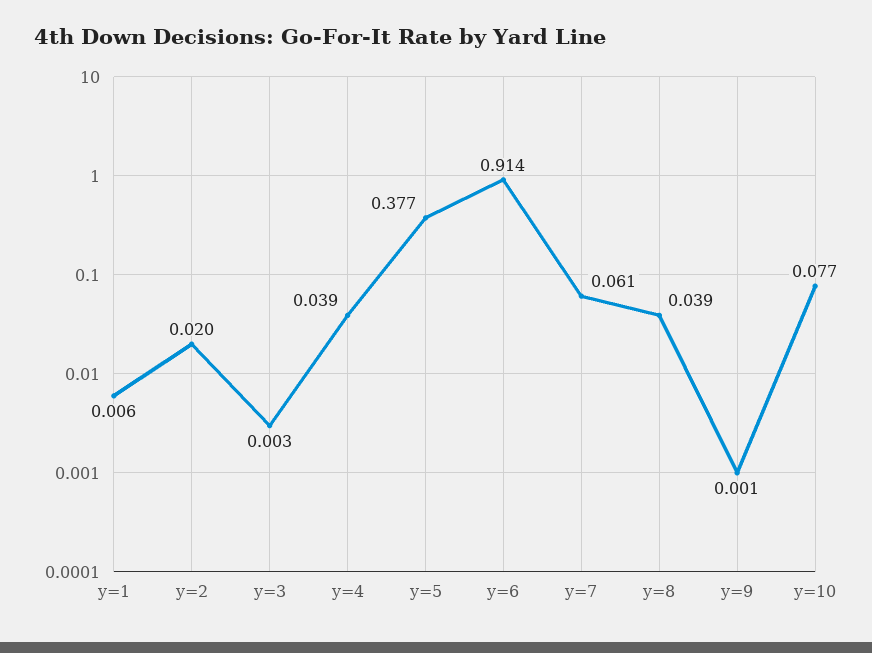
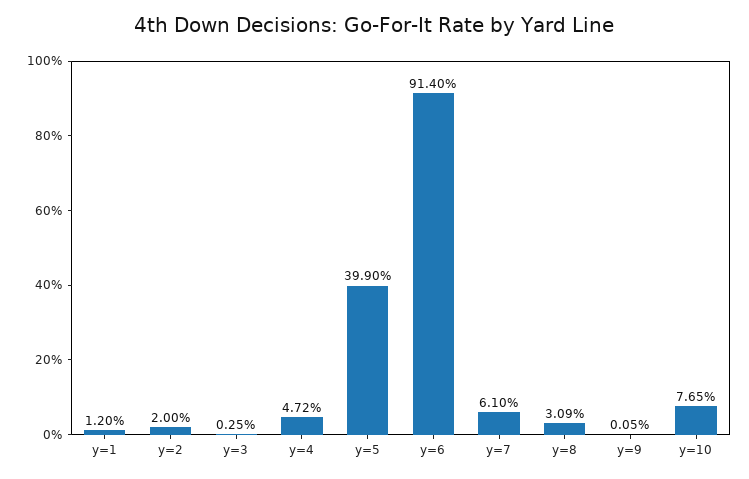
y=1: 0.006 -> 0.012
y=4: 0.039 -> 0.0472
y=5: 0.377 -> 0.399
y=8: 0.039 -> 0.0309

